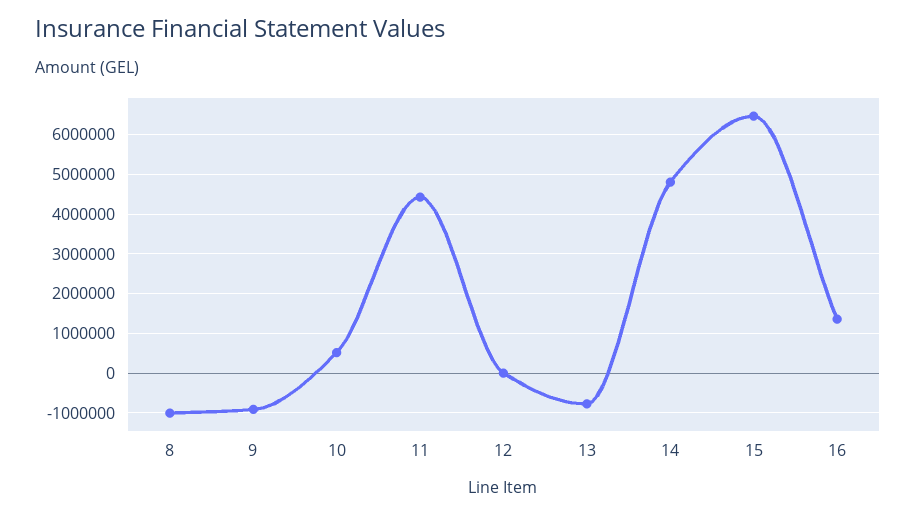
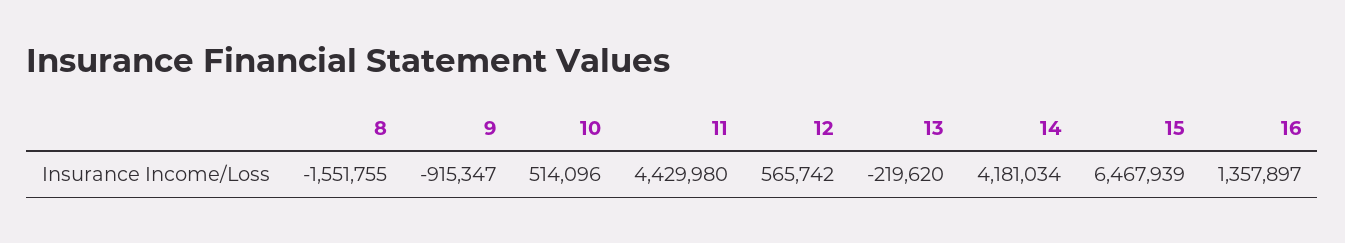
8: -1000000 -> -1551755
12: 0 -> 565742
13: -800000 -> -219620
14: 4800000 -> 4181034

